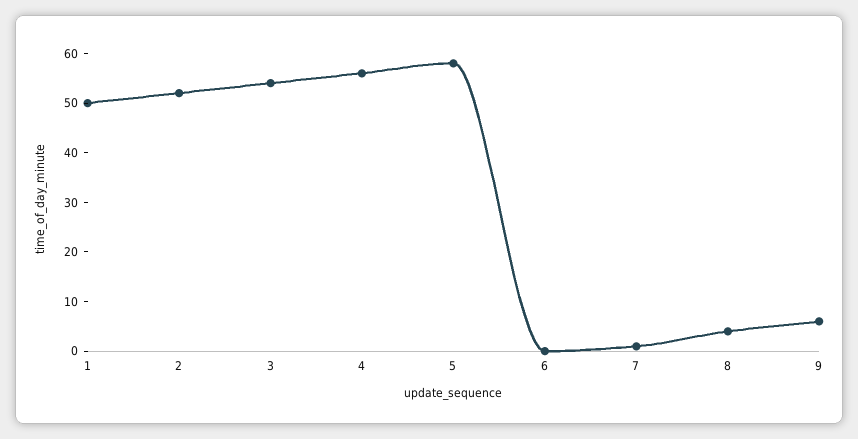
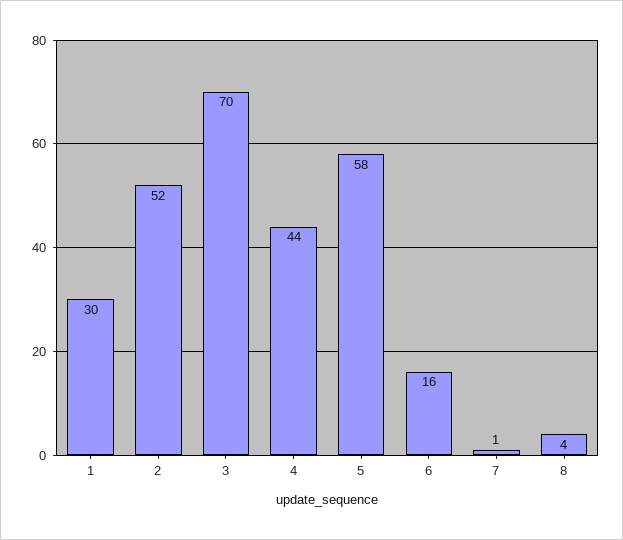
1: 50 -> 30
3: 55 -> 70
4: 55 -> 44
6: 0 -> 16
9: 5 -> none

